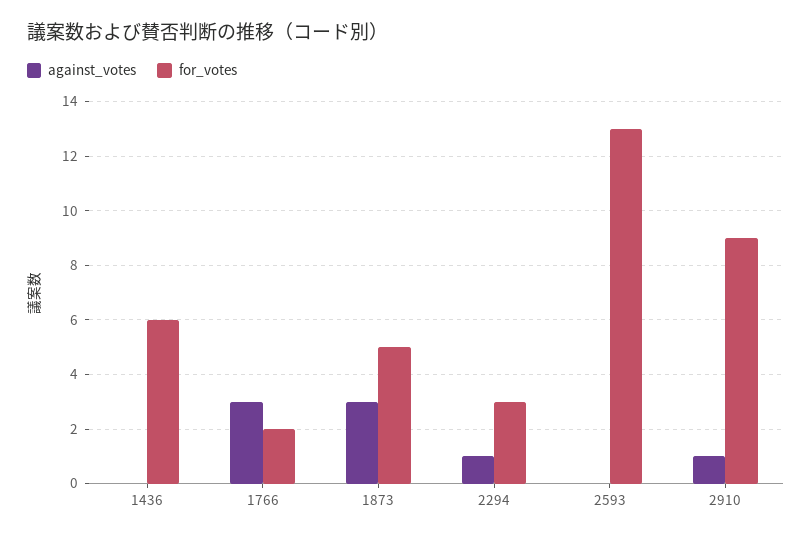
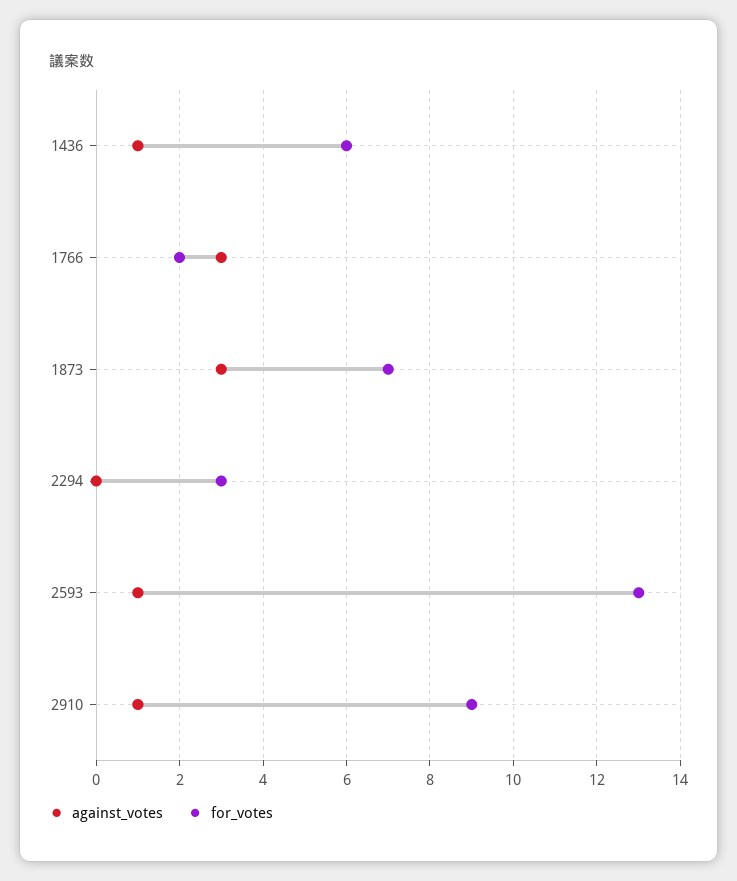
against_votes, 1436: 0 -> 1
for_votes, 1873: 5 -> 7
against_votes, 2294: 1 -> 0
against_votes, 2593: 0 -> 1

